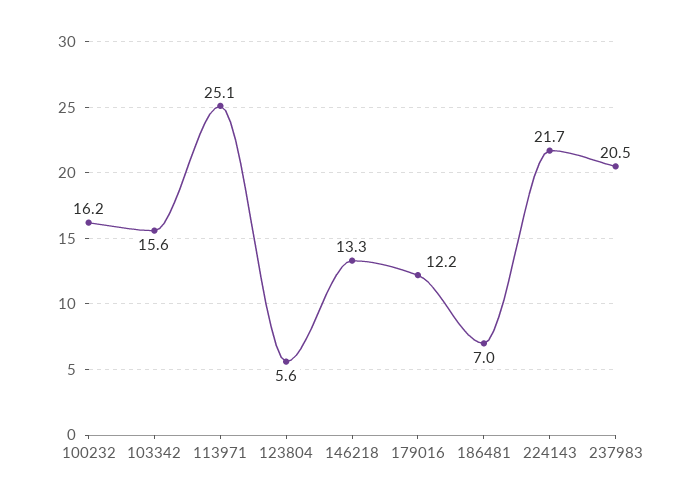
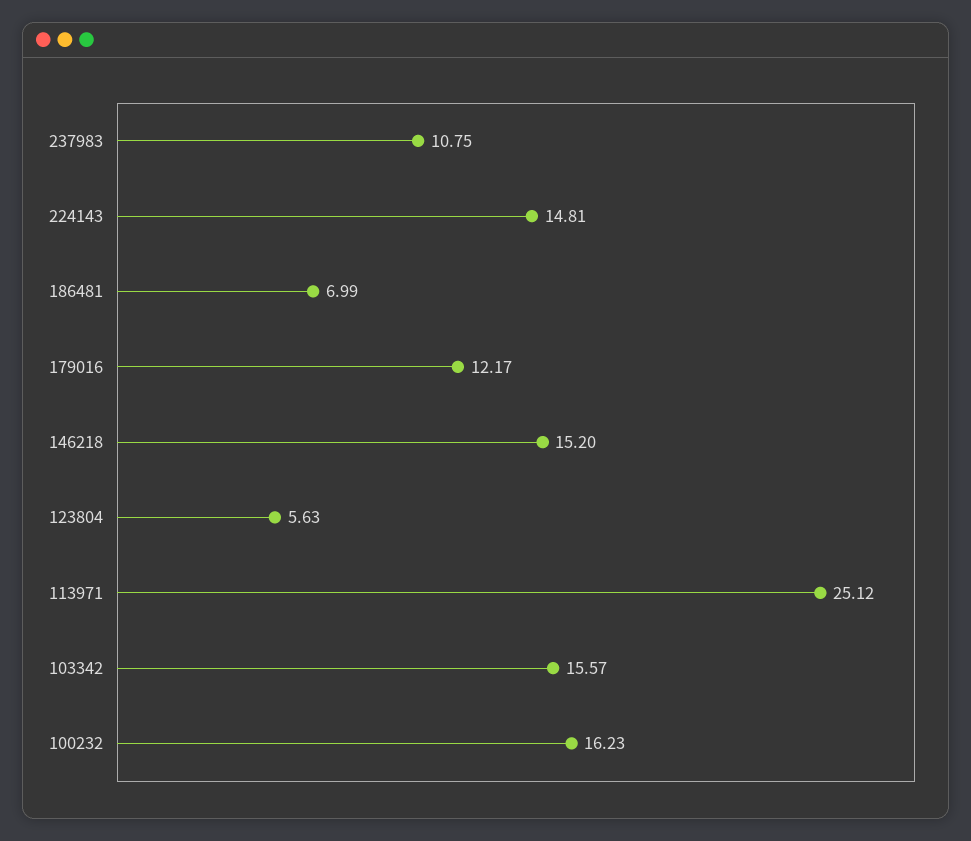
146218: 13.3 -> 15.2
224143: 21.7 -> 14.81
237983: 20.5 -> 10.75

